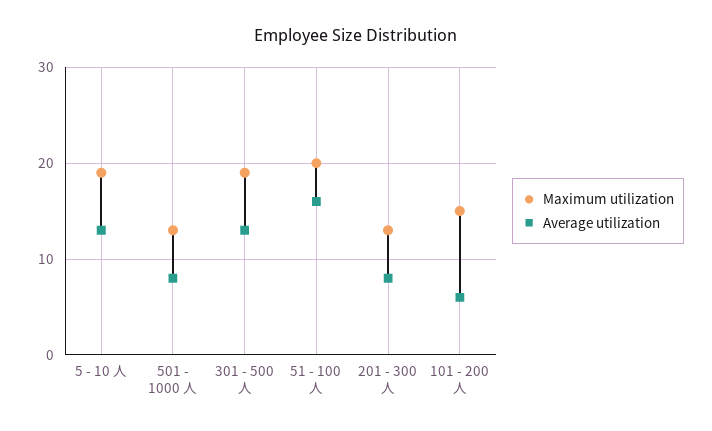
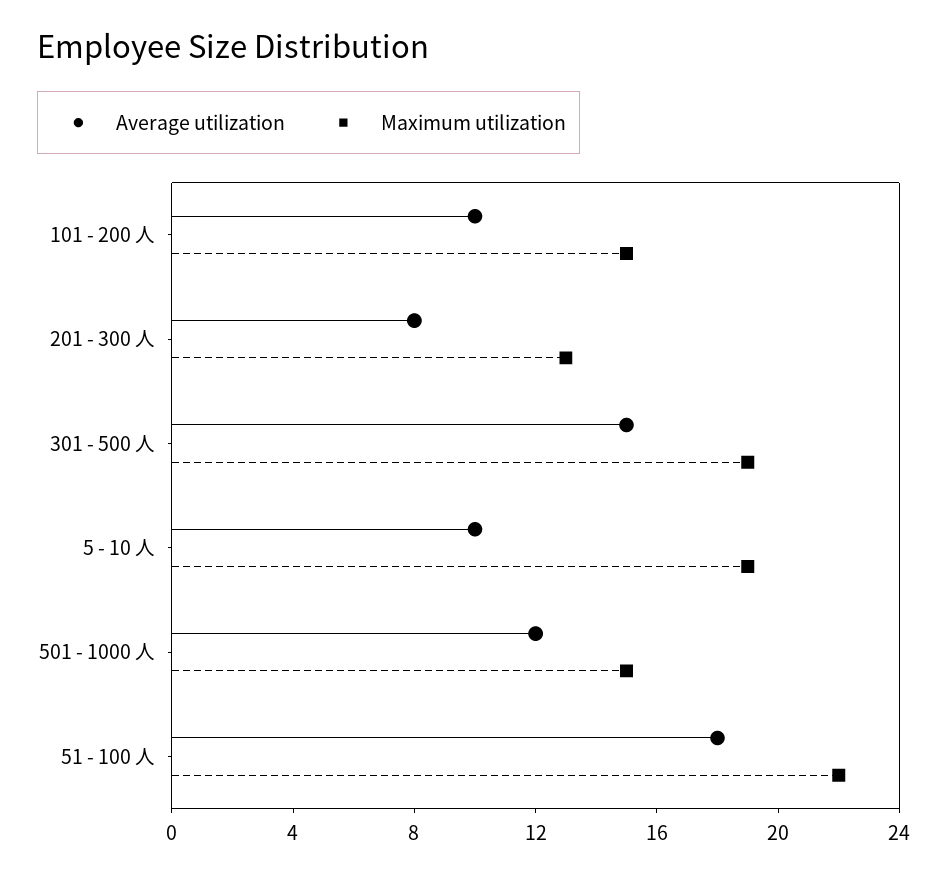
Average utilization, 5 - 10 人: 13 -> 10
Maximum utilization, 501 - 1000 人: 13 -> 15
Average utilization, 501 - 1000 人: 8 -> 12
Average utilization, 301 - 500 人: 13 -> 15
Maximum utilization, 51 - 100 人: 20 -> 22
Average utilization, 51 - 100 人: 16 -> 18
Average utilization, 101 - 200 人: 6 -> 10

